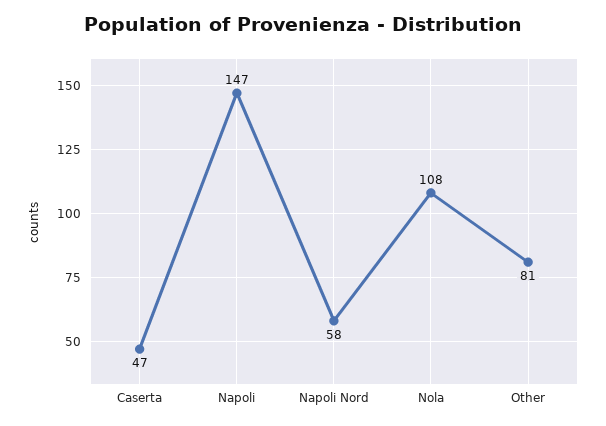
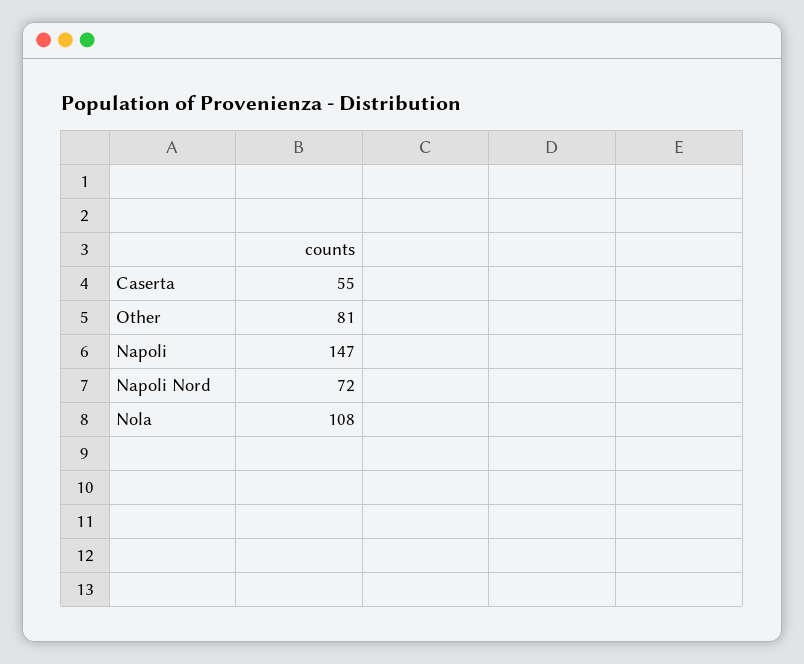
Caserta: 47 -> 55
Napoli Nord: 58 -> 72

